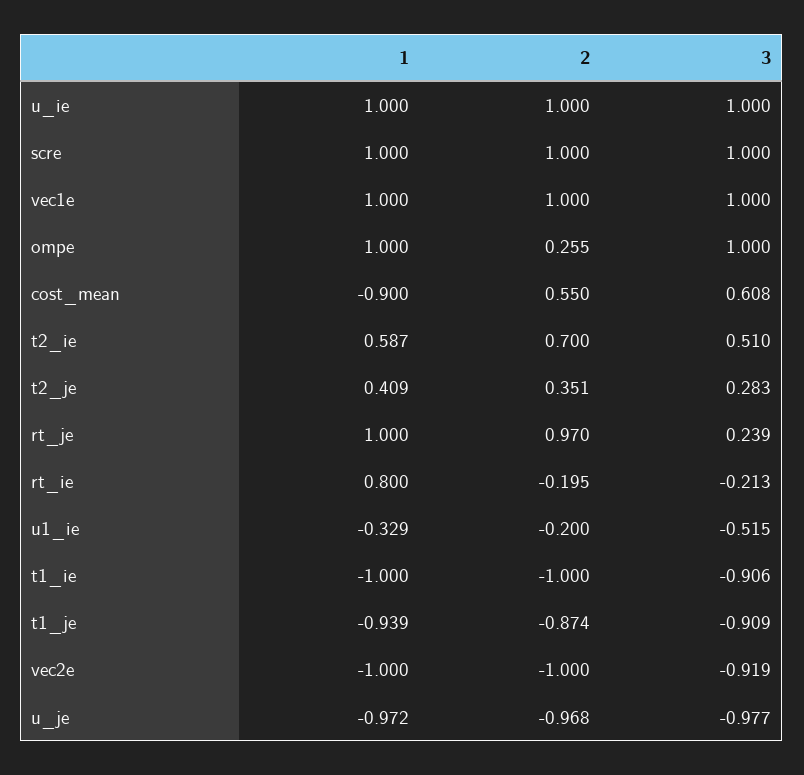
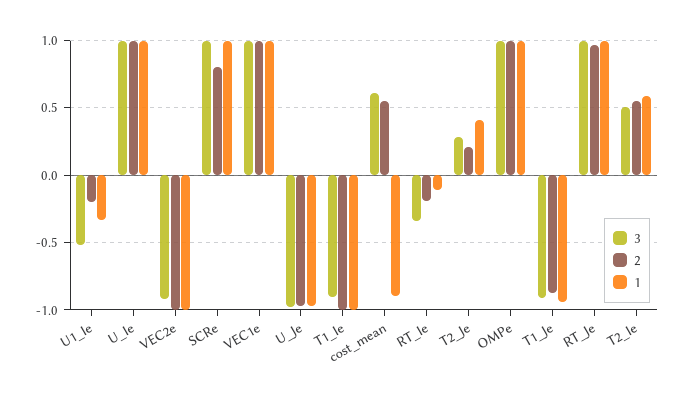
2, scre: 1 -> 0.8
2, ompe: 0.255 -> 1
2, t2_ie: 0.7 -> 0.55
2, t2_je: 0.351 -> 0.2
3, rt_je: 0.239 -> 1
1, rt_ie: 0.8 -> -0.1
3, rt_ie: -0.213 -> -0.35

